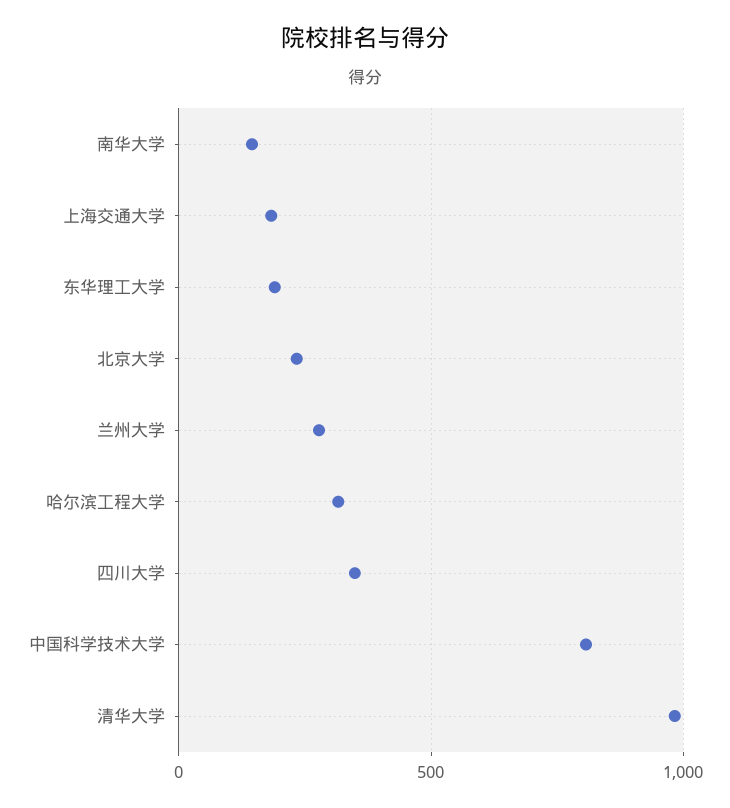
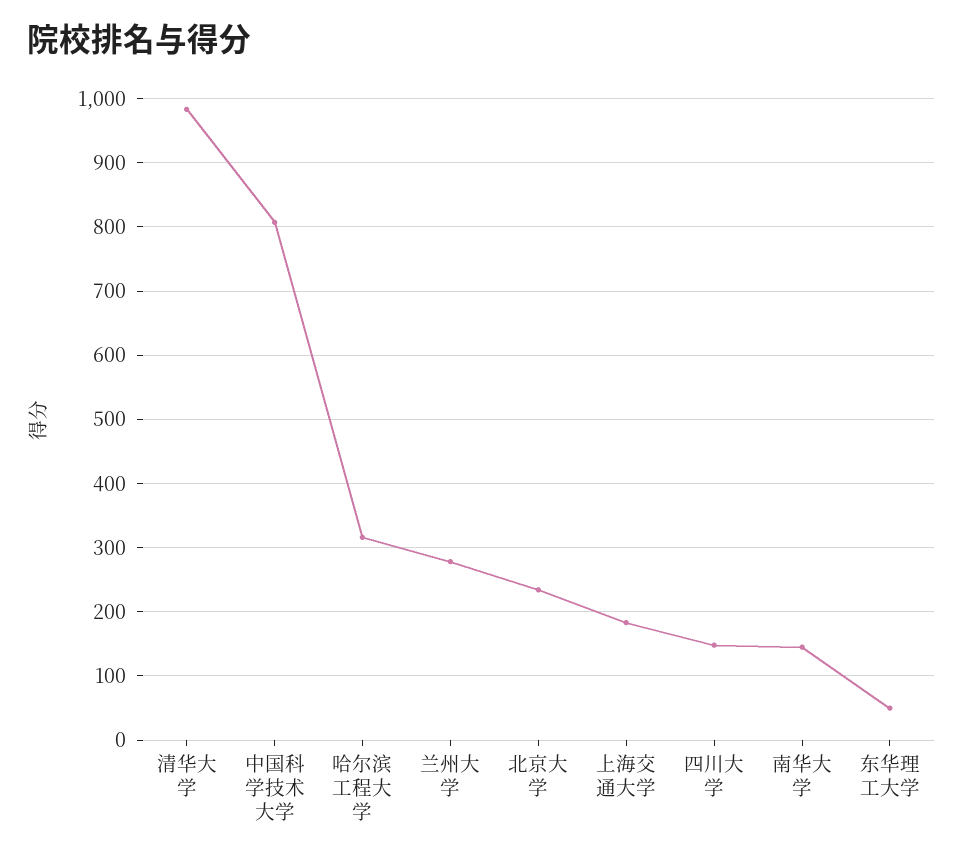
东华理工大学: 200 -> 50
四川大学: 350 -> 150

